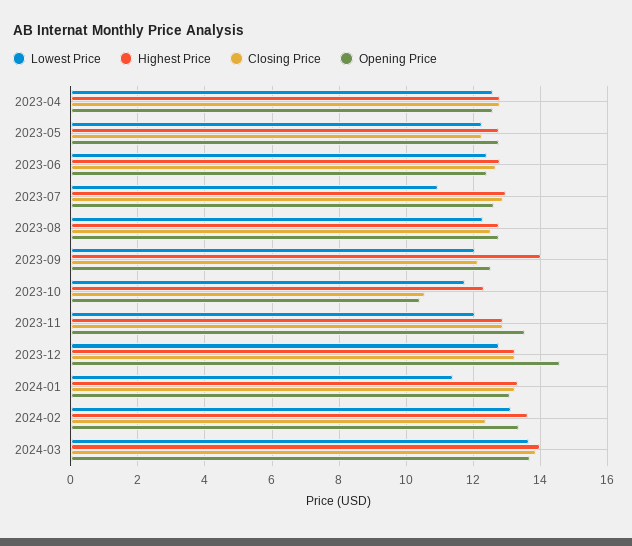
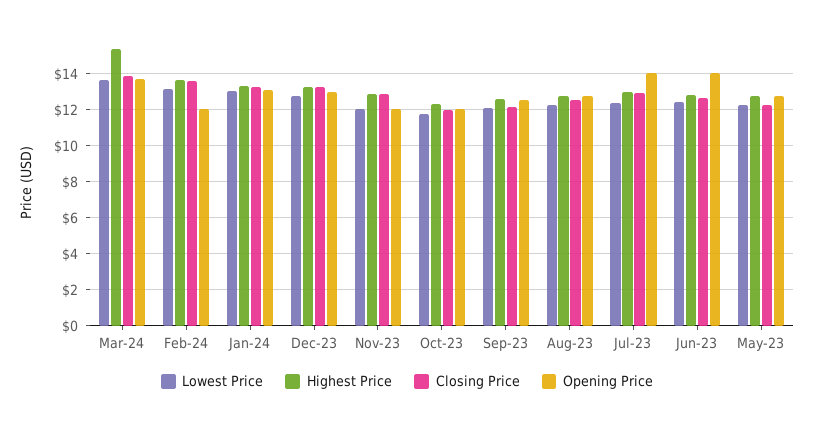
Lowest Price, 2023-04: 12.6 -> none
Highest Price, 2023-04: 12.8 -> none
Closing Price, 2023-04: 12.8 -> none
Opening Price, 2023-04: 12.6 -> none
Opening Price, 2023-06: 12.4 -> 14
Lowest Price, 2023-07: 11 -> 12.5
Opening Price, 2023-07: 12.6 -> 14
Highest Price, 2023-09: 14 -> 12.5
Closing Price, 2023-10: 10.6 -> 12
Opening Price, 2023-10: 10.4 -> 12
Opening Price, 2023-11: 13.6 -> 12
Opening Price, 2023-12: 14.6 -> 13
Lowest Price, 2024-01: 11.4 -> 13
Closing Price, 2024-02: 12.4 -> 13.5
Opening Price, 2024-02: 13.4 -> 12
Highest Price, 2024-03: 14 -> 15.5

